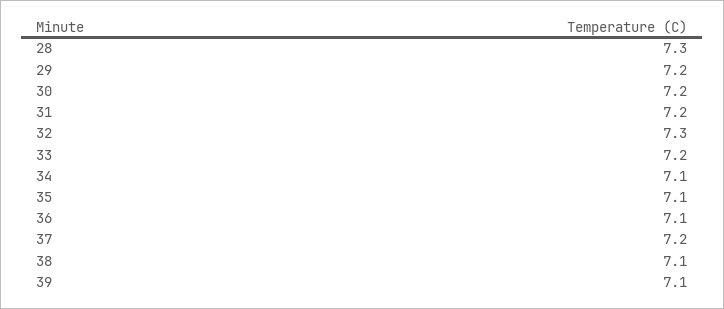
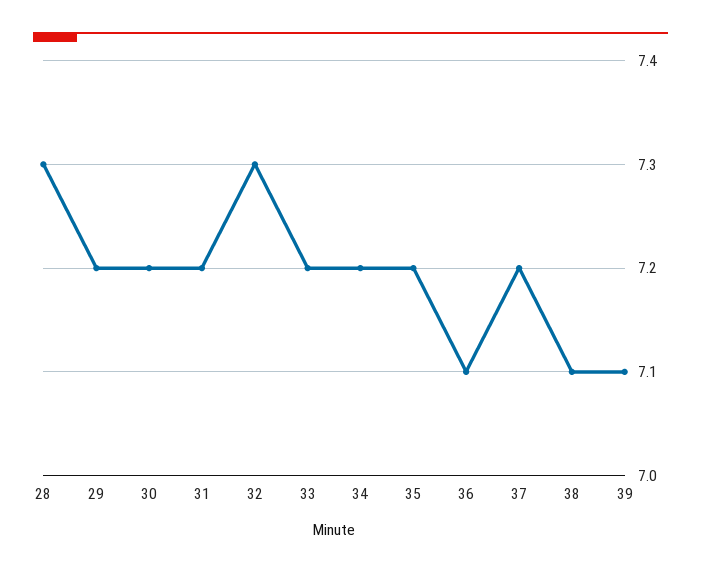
34: 7.1 -> 7.2
35: 7.1 -> 7.2

